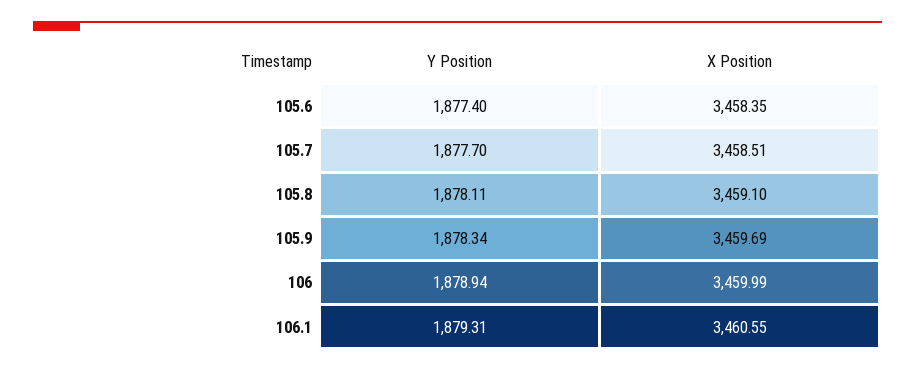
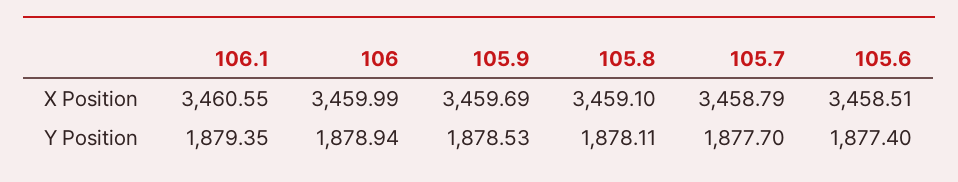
X Position, 105.6: 3458.35 -> 3458.51
X Position, 105.7: 3458.51 -> 3458.79
Y Position, 105.9: 1878.34 -> 1878.53
Y Position, 106.1: 1879.31 -> 1879.35

